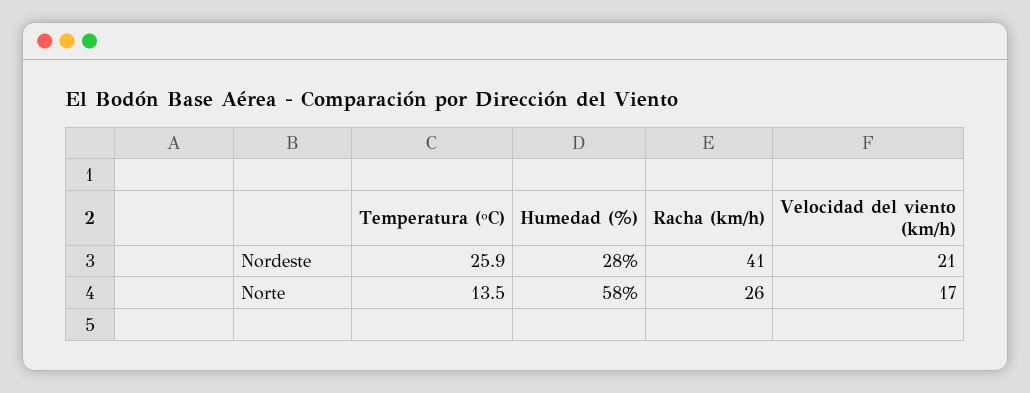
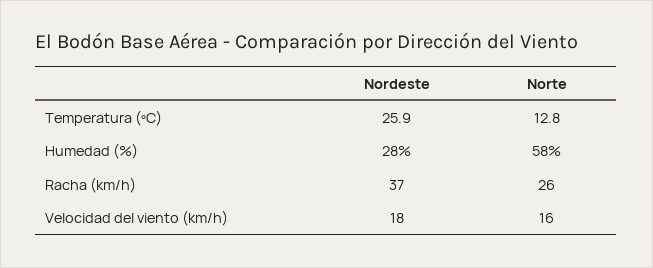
Racha (km/h), Nordeste: 41 -> 37
Velocidad del viento (km/h), Nordeste: 21 -> 18
Temperatura (ºC), Norte: 13.5 -> 12.8
Velocidad del viento (km/h), Norte: 17 -> 16

